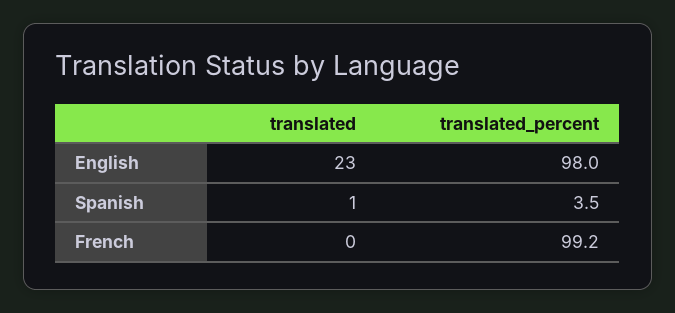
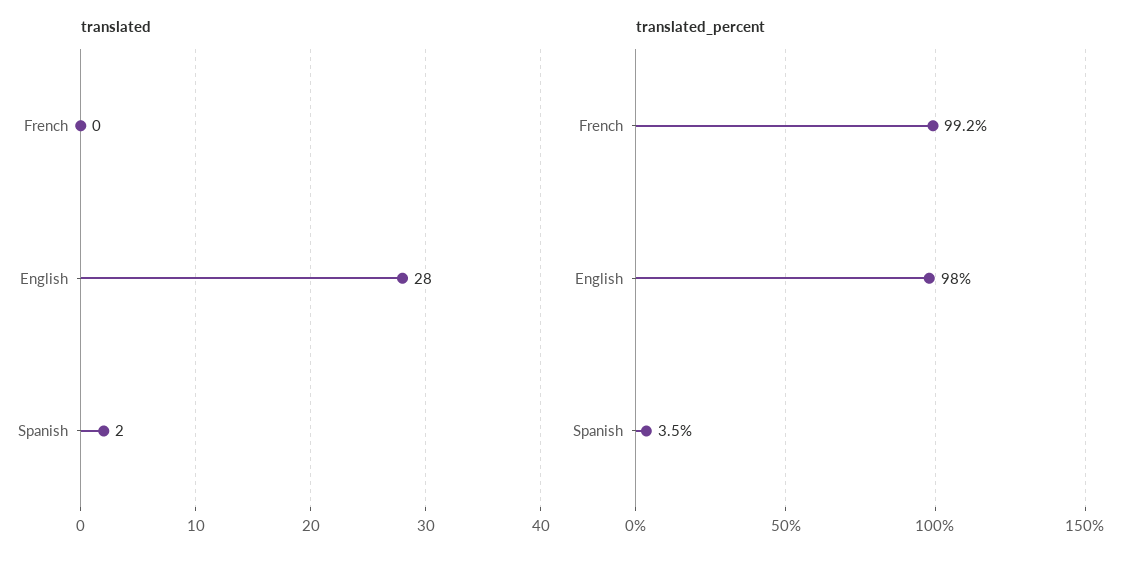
translated, English: 23 -> 28
translated, Spanish: 1 -> 2

